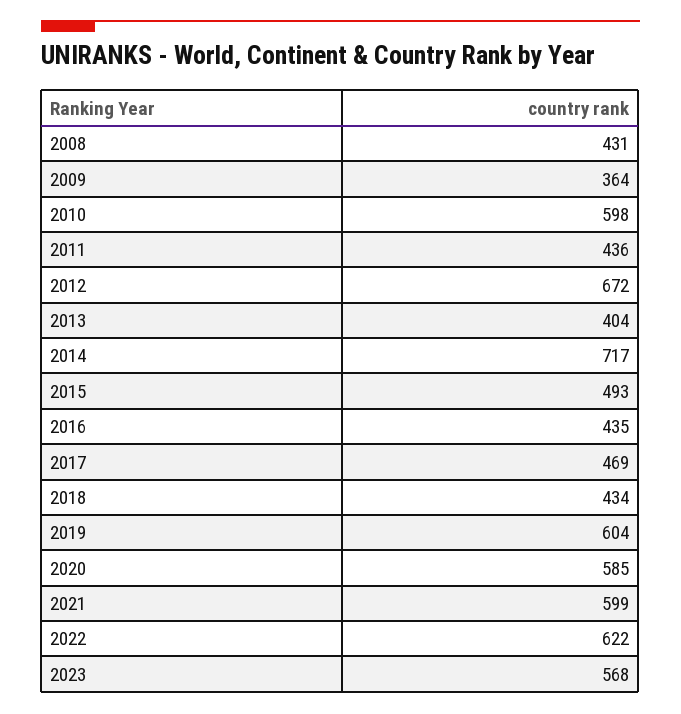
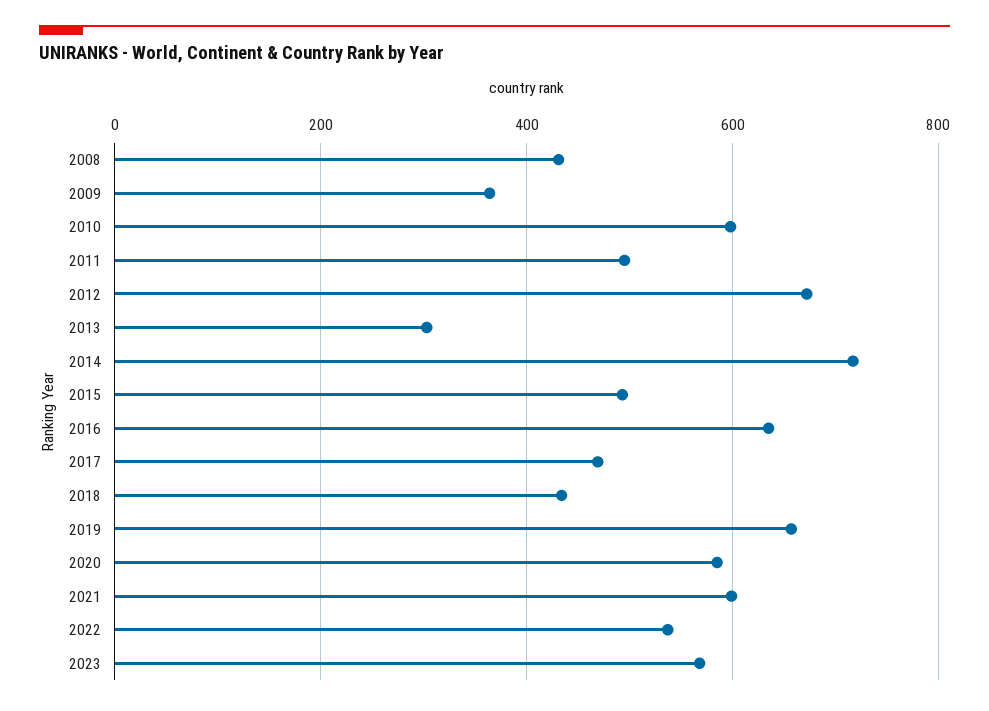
2011: 436 -> 500
2013: 404 -> 300
2016: 435 -> 640
2019: 604 -> 660
2022: 622 -> 540

